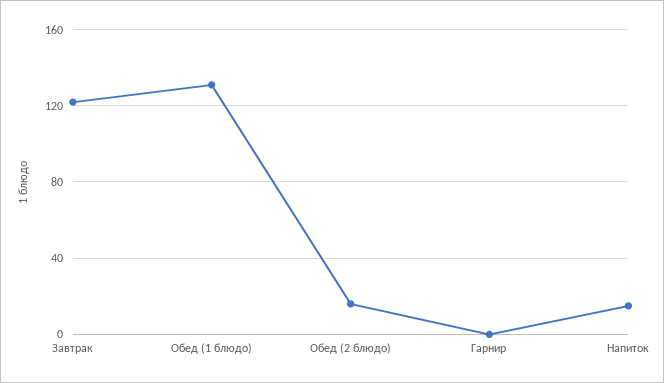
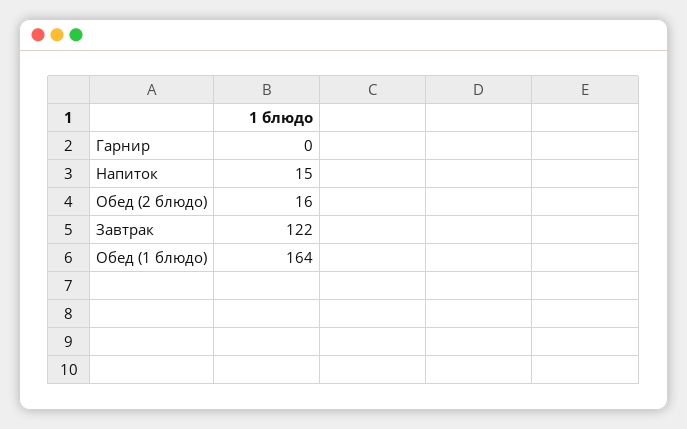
Обед (1 блюдо): 130 -> 164

